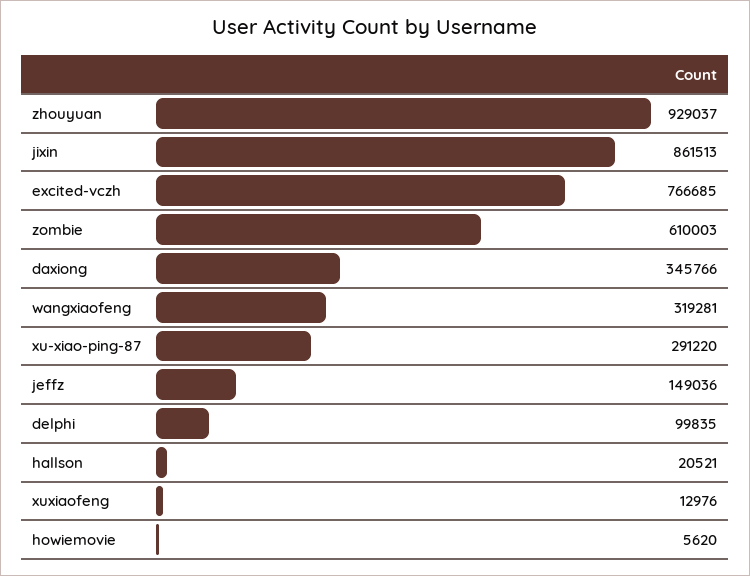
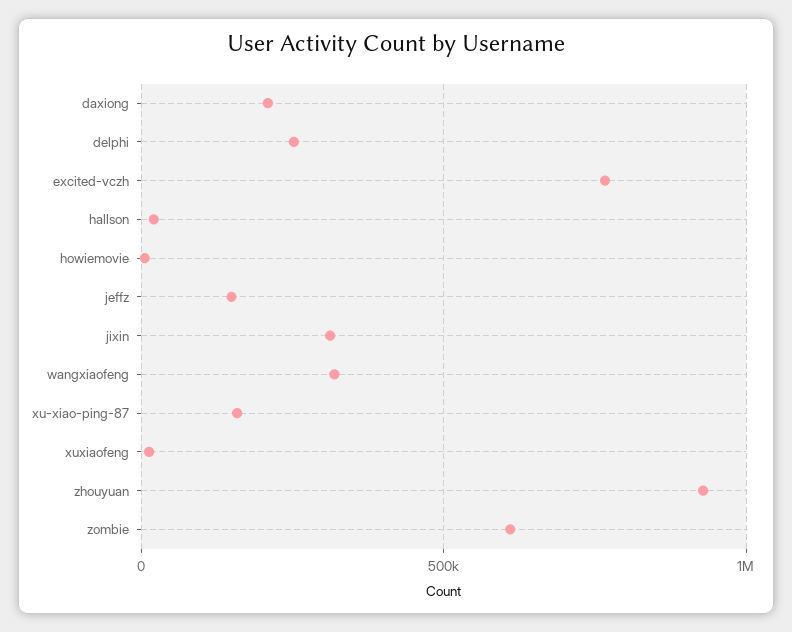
jixin: 861513 -> 300000
daxiong: 345766 -> 200000
xu-xiao-ping-87: 291220 -> 150000
delphi: 99835 -> 250000

